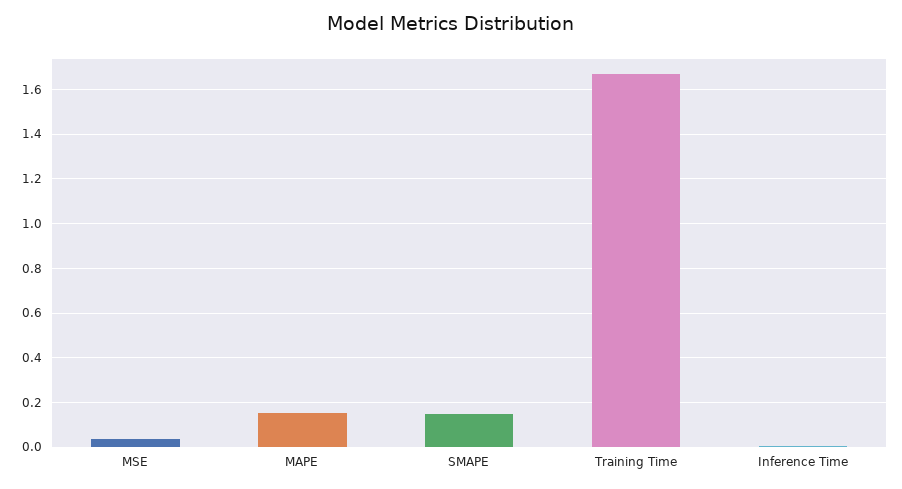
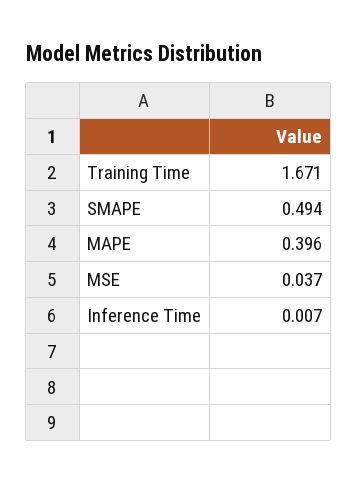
MAPE: 0.15 -> 0.396
SMAPE: 0.15 -> 0.494

